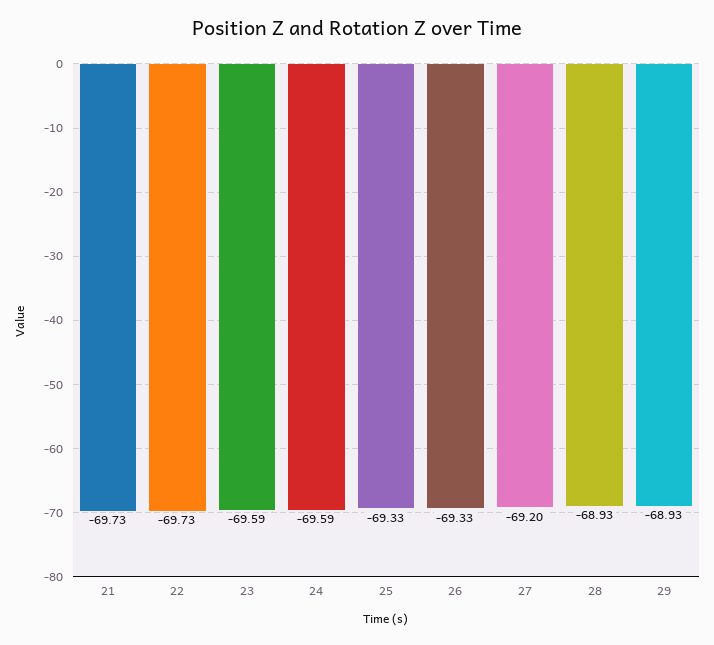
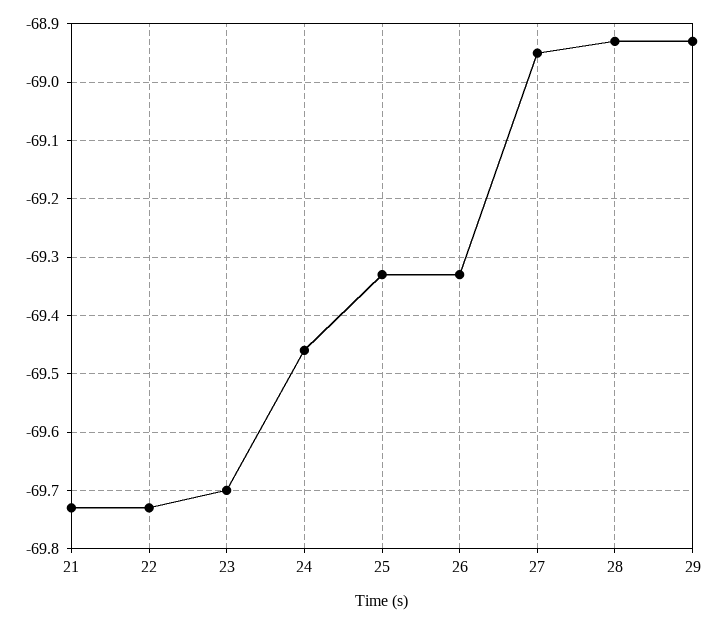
23: -69.59 -> -69.7
24: -69.59 -> -69.45
27: -69.2 -> -68.95

